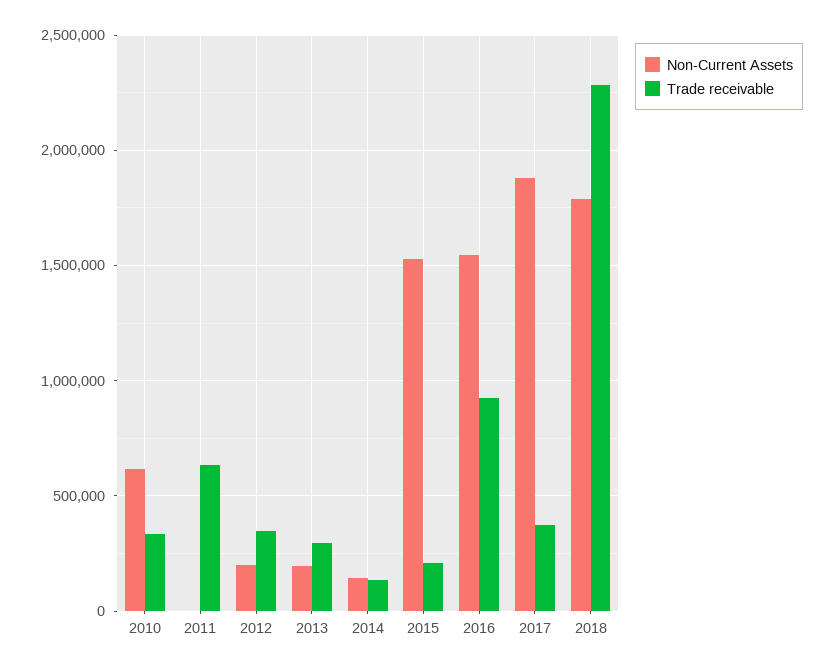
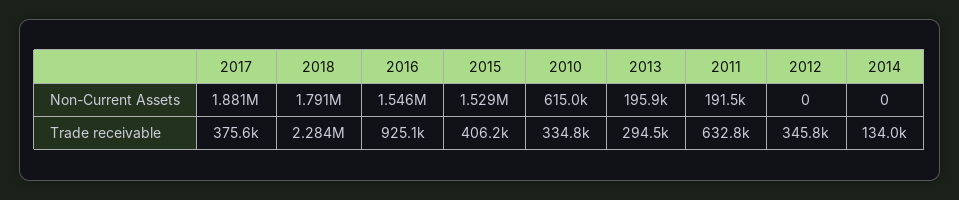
Non-Current Assets, 2011: 0 -> 191500
Non-Current Assets, 2012: 200000 -> 0
Non-Current Assets, 2014: 150000 -> 0
Trade receivable, 2015: 200000 -> 406200

